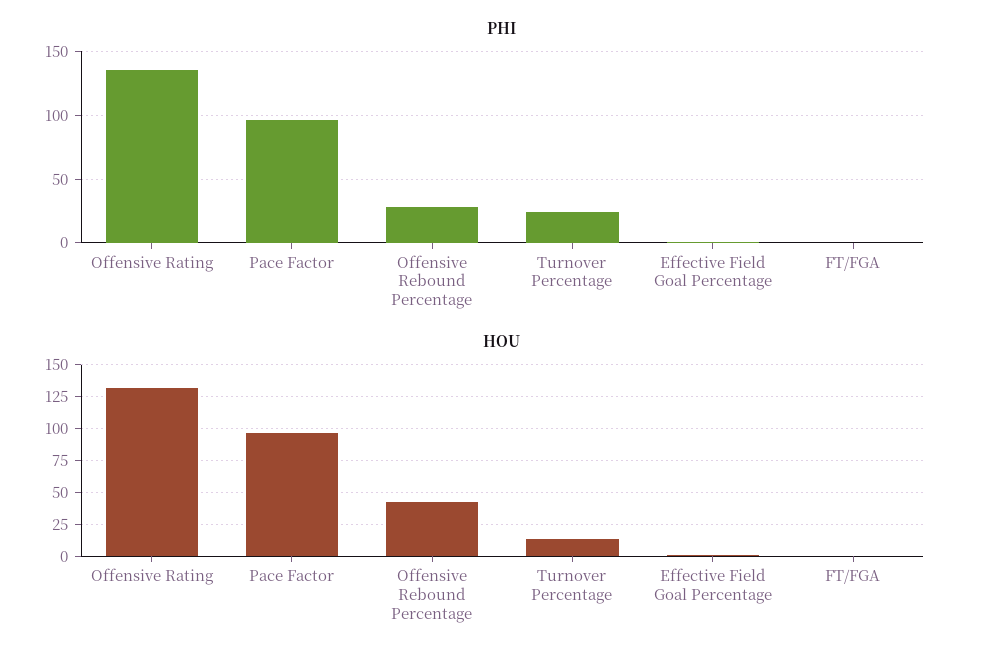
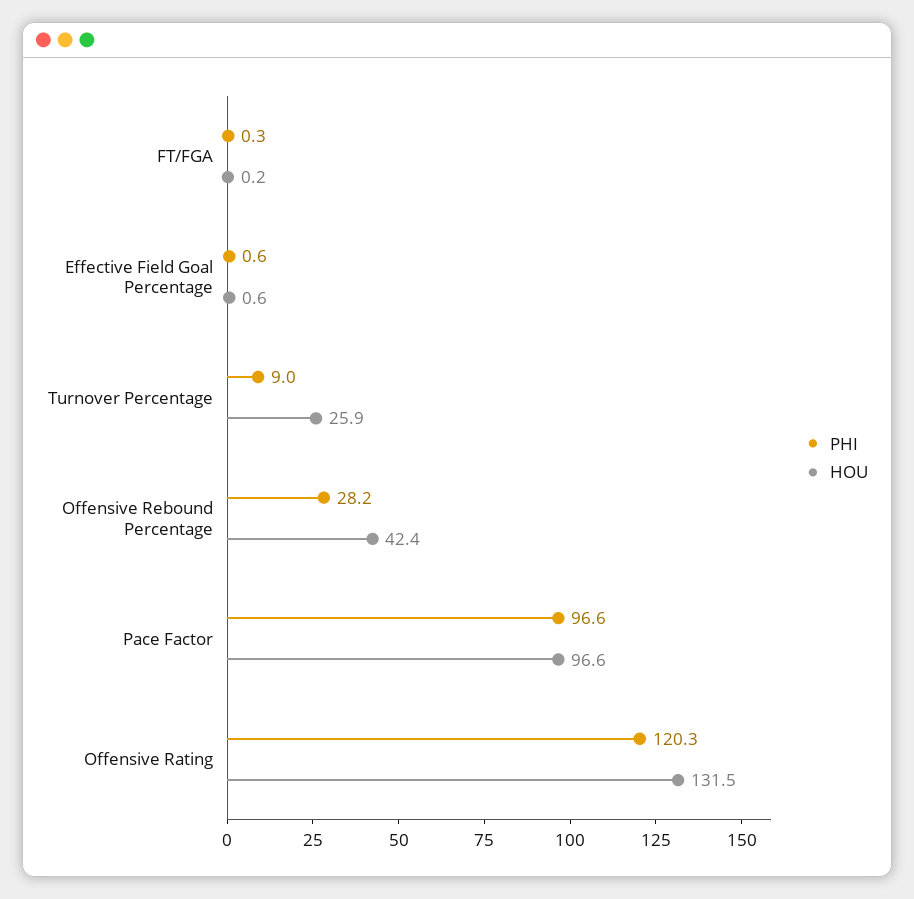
PHI, Offensive Rating: 135 -> 120.3
PHI, Turnover Percentage: 25 -> 9
HOU, Turnover Percentage: 15 -> 25.9

